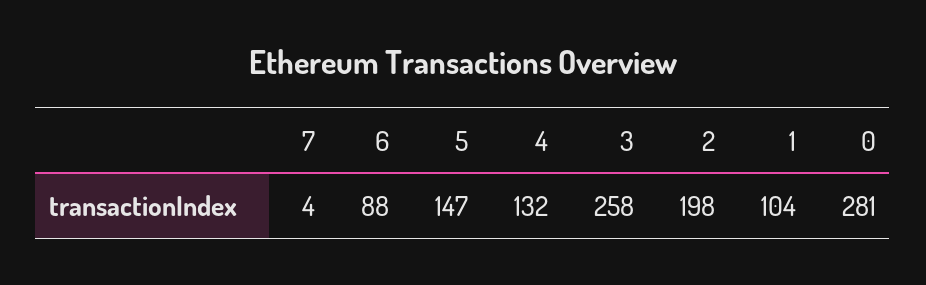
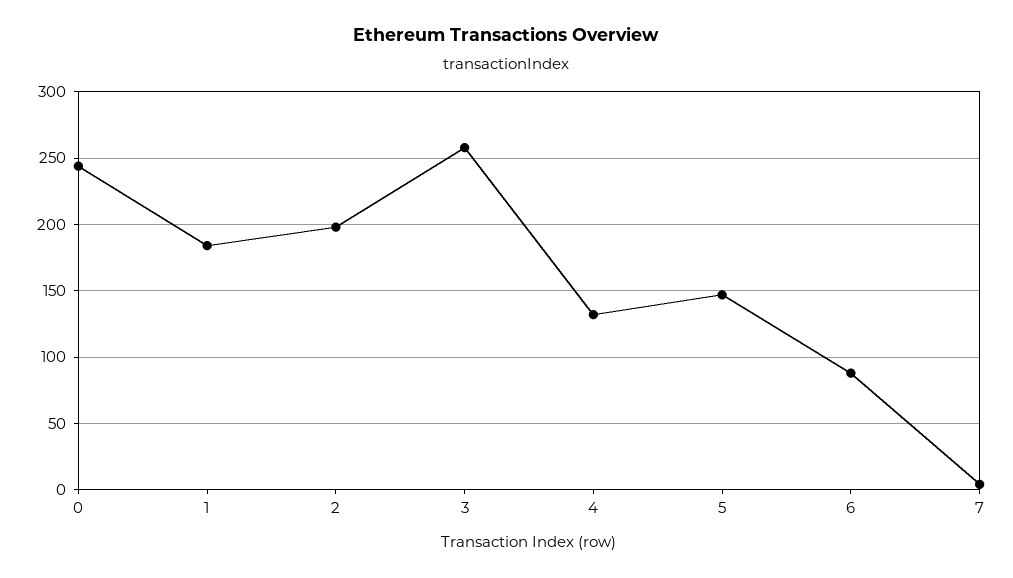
1: 104 -> 185
0: 281 -> 245

